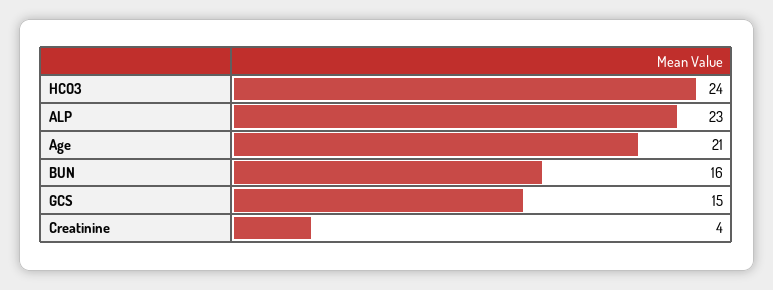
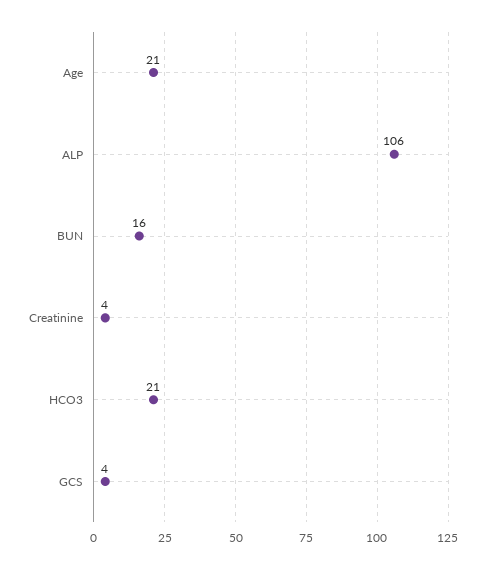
HCO3: 24 -> 21
ALP: 23 -> 106
GCS: 15 -> 4

